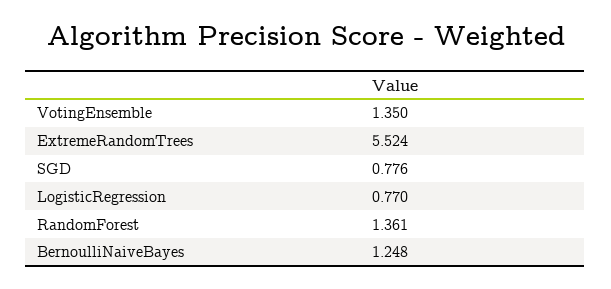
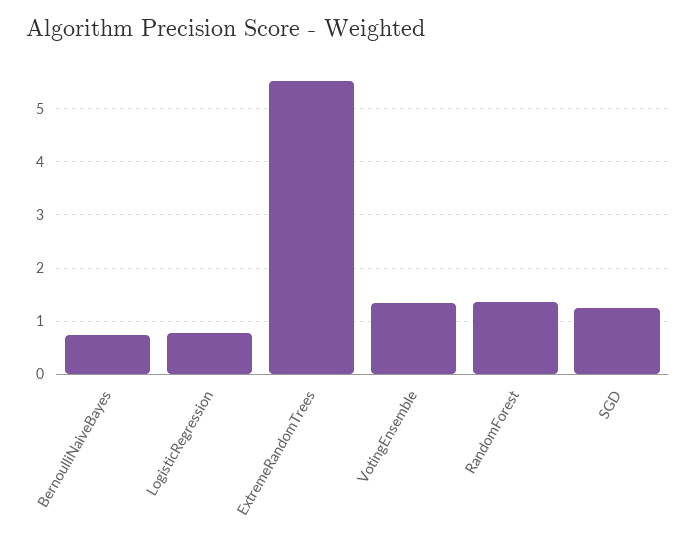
SGD: 0.776 -> 1.2
BernoulliNaiveBayes: 1.248 -> 0.8

